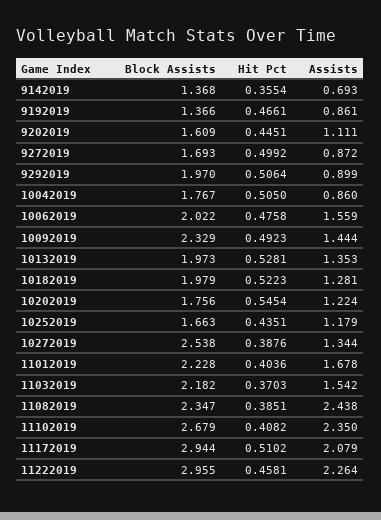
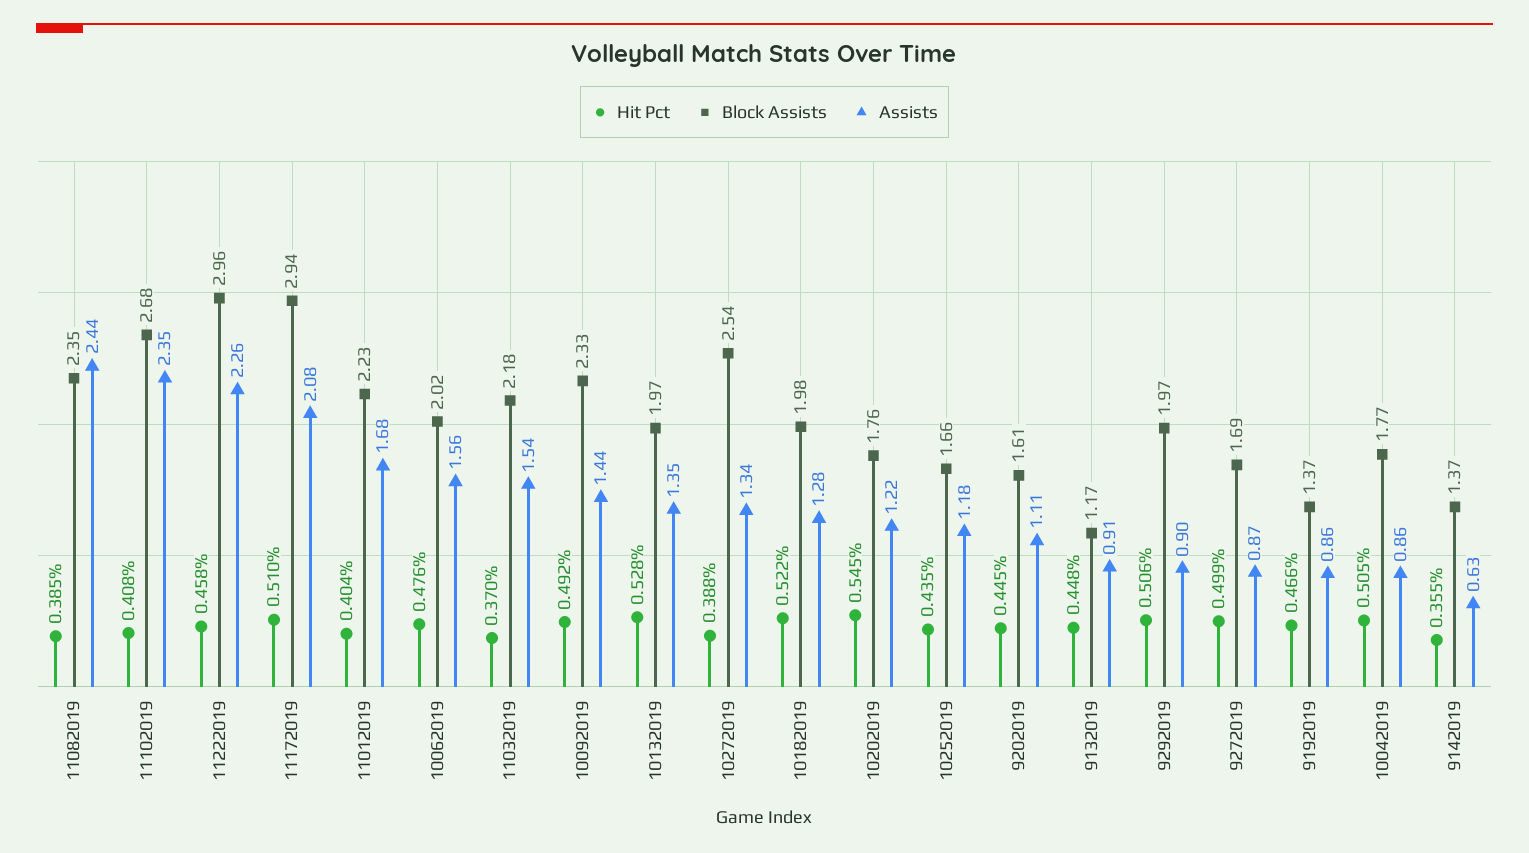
Assists, 9142019: 0.693 -> 0.63
Hit Pct, 9132019: none -> 0.448
Block Assists, 9132019: none -> 1.17
Assists, 9132019: none -> 0.91

